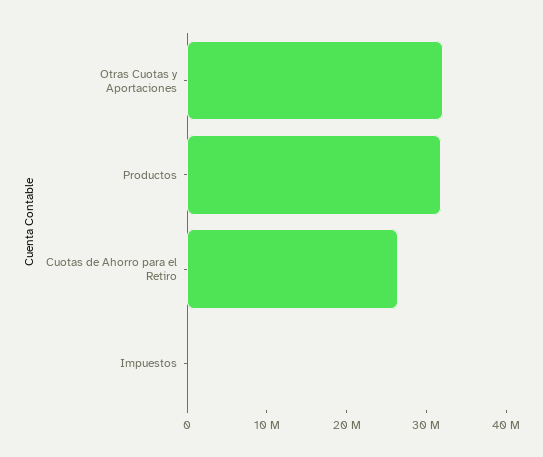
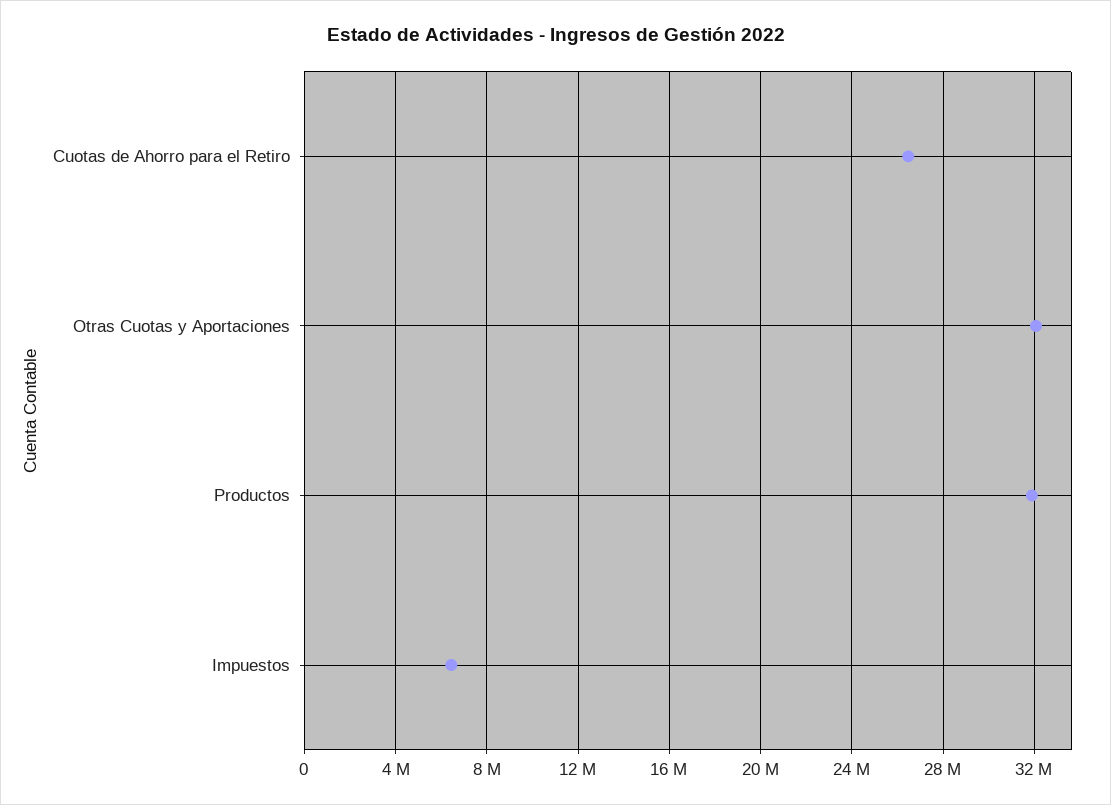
Impuestos: 0 -> 6500000

